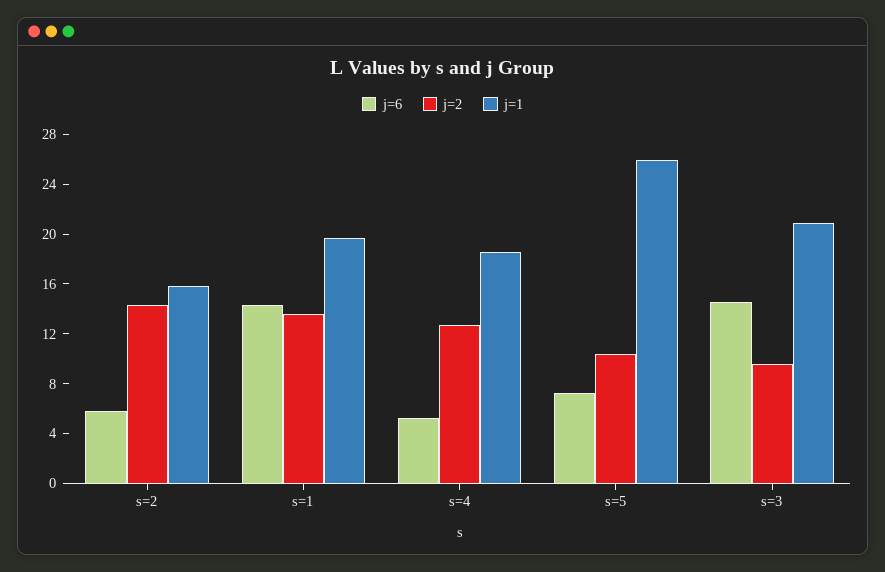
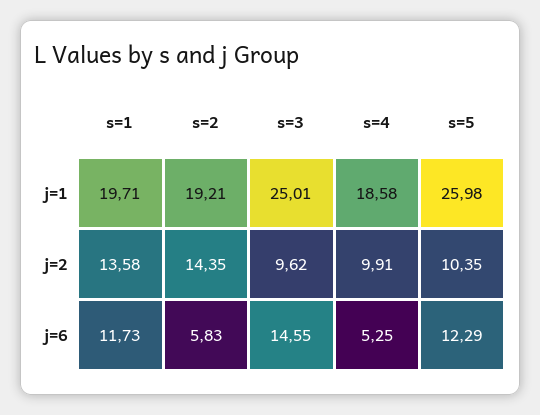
j=1, s=2: 16 -> 19.21
j=6, s=1: 14 -> 11.73
j=2, s=4: 13 -> 9.91
j=6, s=5: 7 -> 12.29
j=1, s=3: 21 -> 25.01

